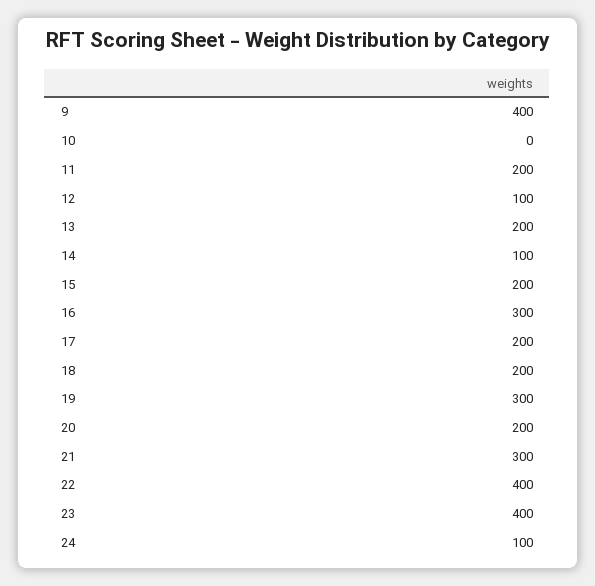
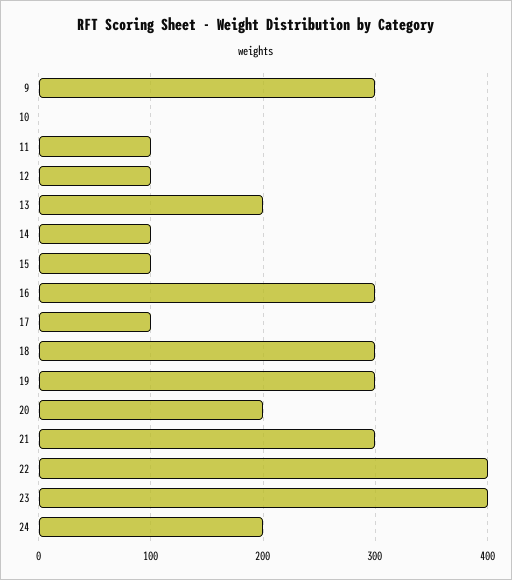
9: 400 -> 300
11: 200 -> 100
15: 200 -> 100
17: 200 -> 100
18: 200 -> 300
24: 100 -> 200

